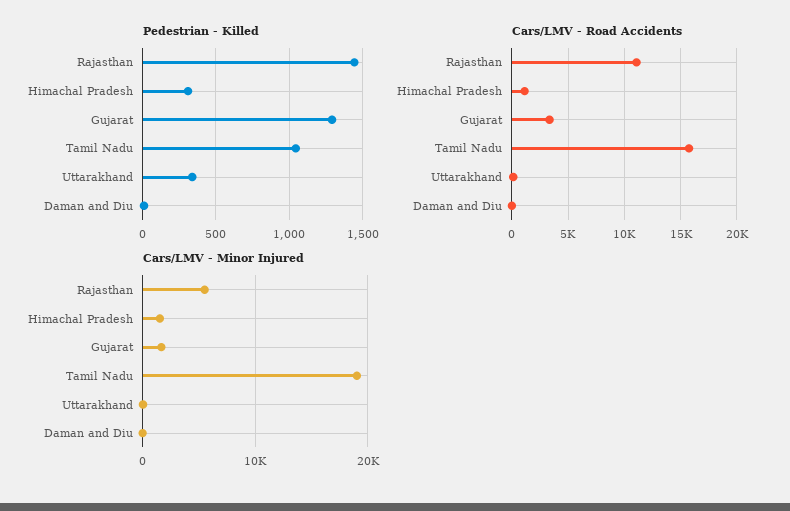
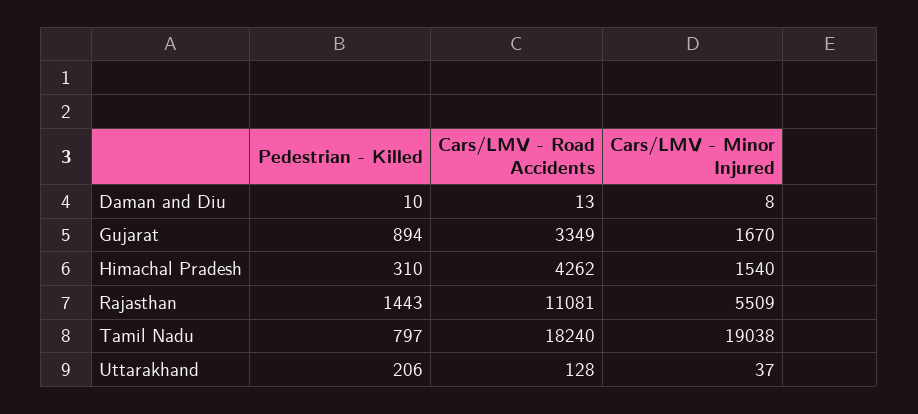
Pedestrian - Killed, Gujarat: 1300 -> 894
Pedestrian - Killed, Tamil Nadu: 1050 -> 797
Pedestrian - Killed, Uttarakhand: 350 -> 206
Cars/LMV - Road Accidents, Himachal Pradesh: 1000 -> 4262
Cars/LMV - Road Accidents, Tamil Nadu: 16000 -> 18240

